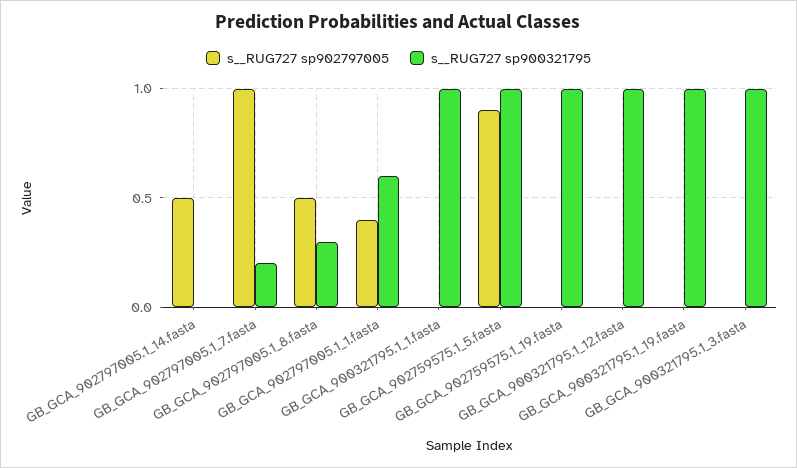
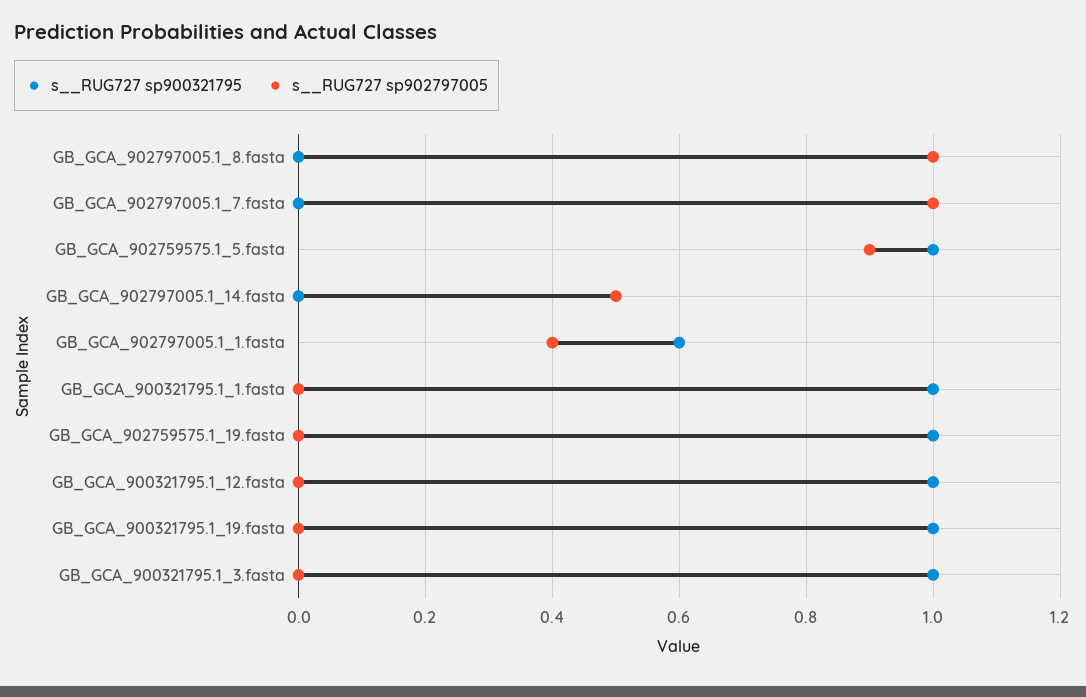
s__RUG727 sp900321795, GB_GCA_902797005.1_7.fasta: 0.2 -> 0
s__RUG727 sp902797005, GB_GCA_902797005.1_8.fasta: 0.5 -> 1
s__RUG727 sp900321795, GB_GCA_902797005.1_8.fasta: 0.3 -> 0

